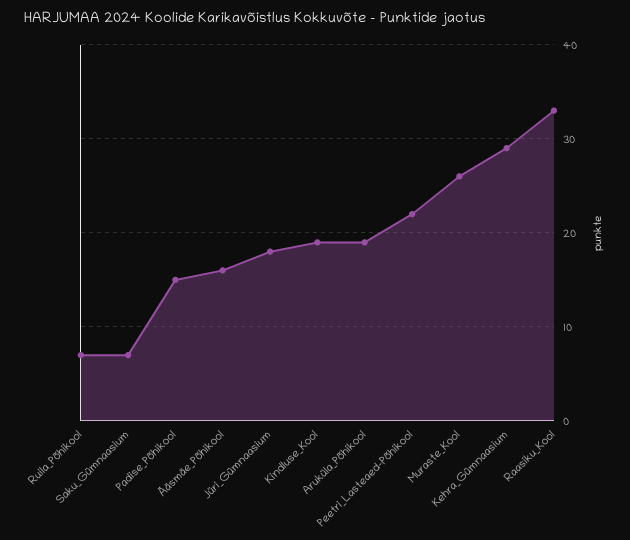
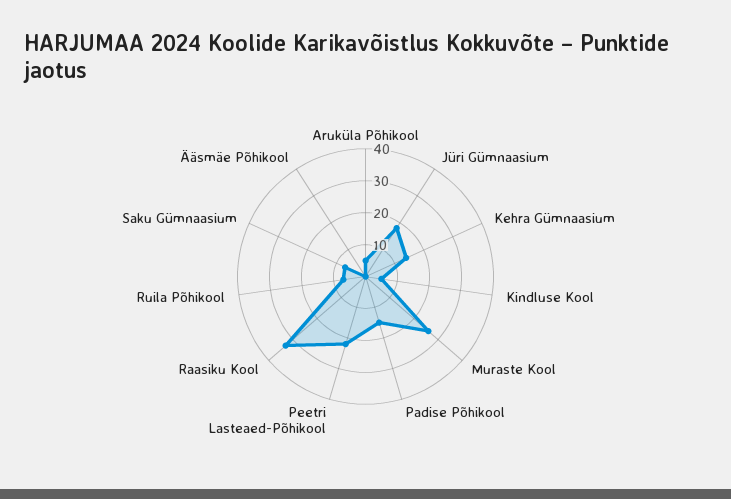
Ääsmäe_Põhikool: 16 -> 0
Kindluse_Kool: 19 -> 5
Aruküla_Põhikool: 19 -> 5
Kehra_Gümnaasium: 29 -> 15

